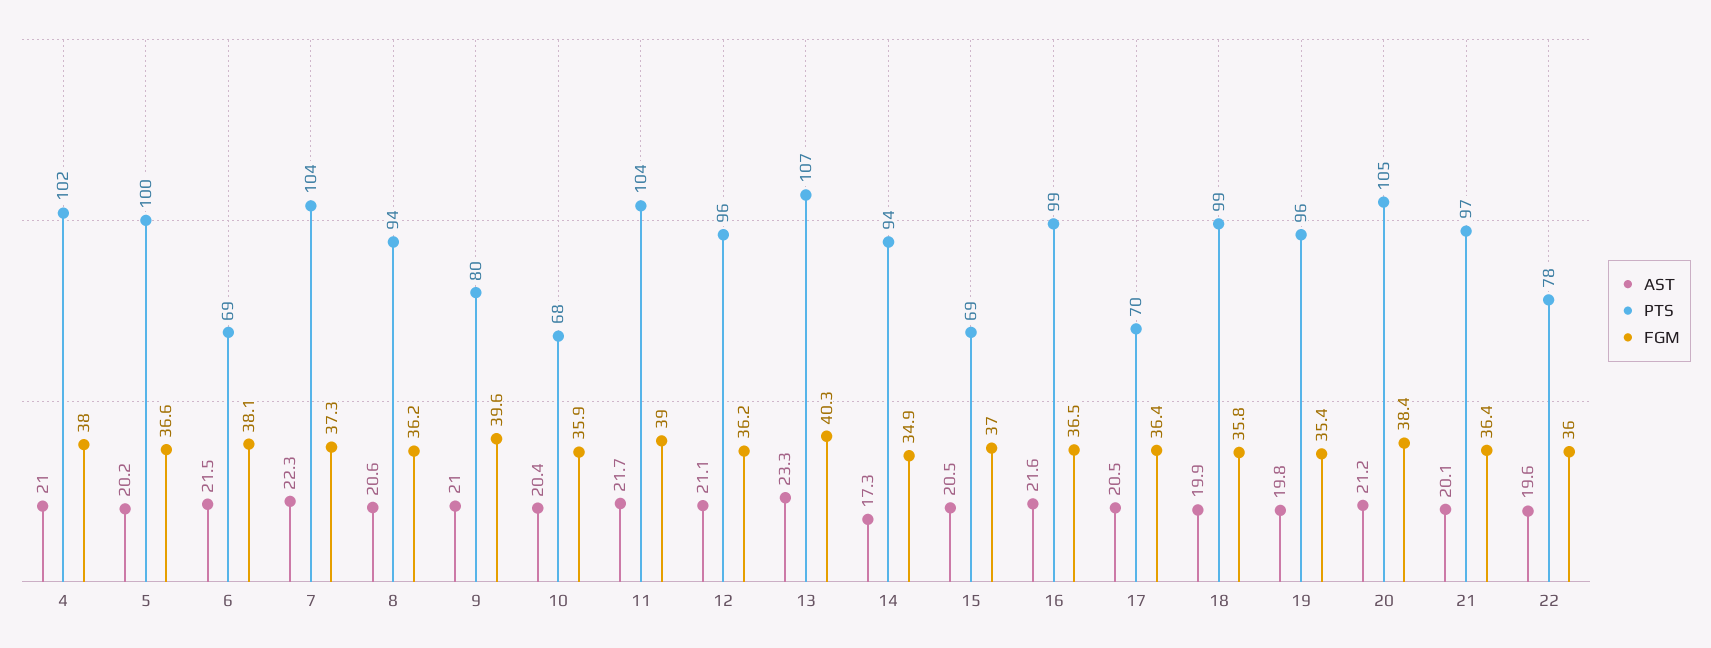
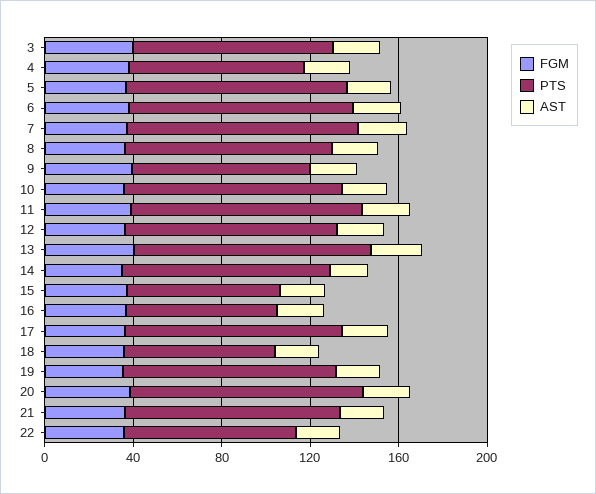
PTS, 4: 102 -> 80
PTS, 6: 69 -> 100
PTS, 10: 68 -> 100
PTS, 16: 99 -> 70
PTS, 17: 70 -> 100
PTS, 18: 99 -> 70
FGM, 3: none -> 40
PTS, 3: none -> 90
AST, 3: none -> 20

